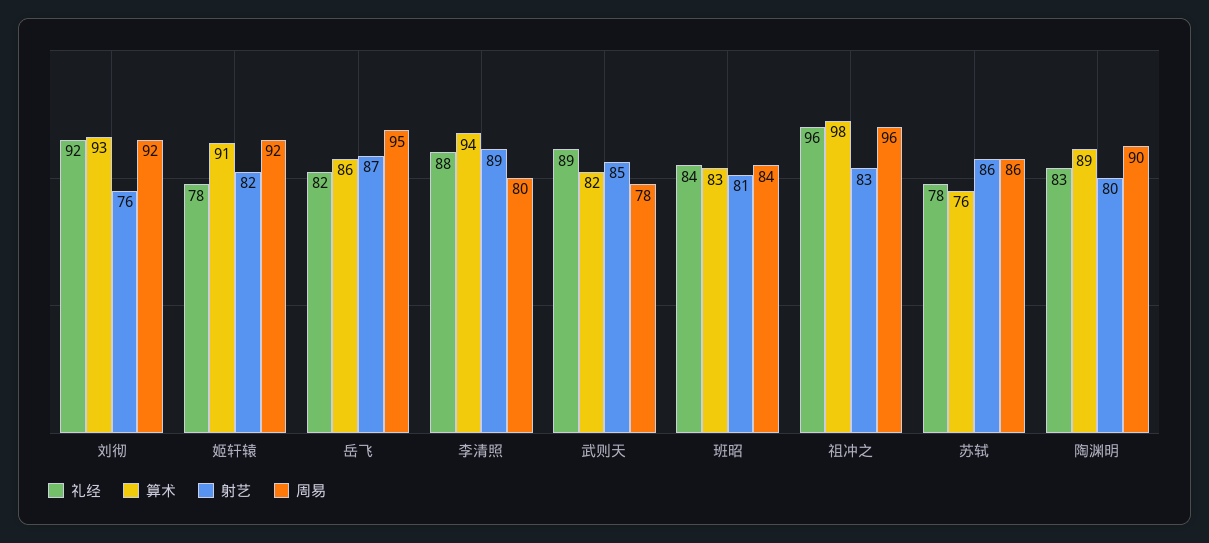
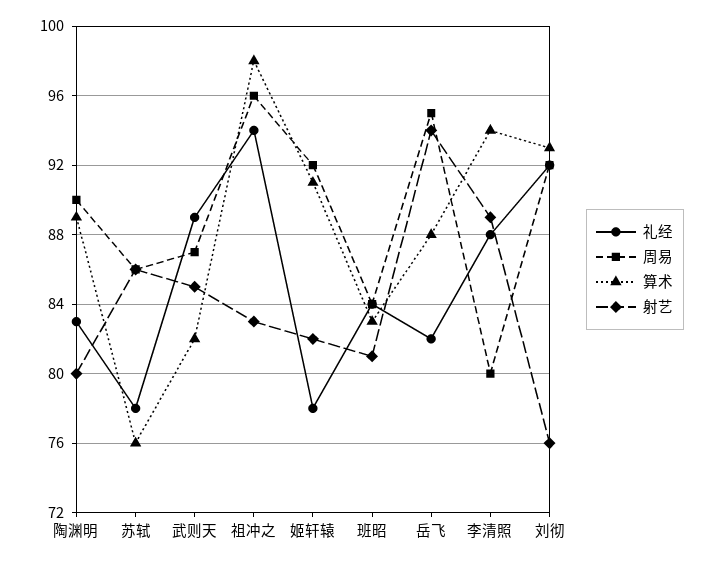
算术, 岳飞: 86 -> 88
射艺, 岳飞: 87 -> 94
周易, 武则天: 78 -> 87
礼经, 祖冲之: 96 -> 94

